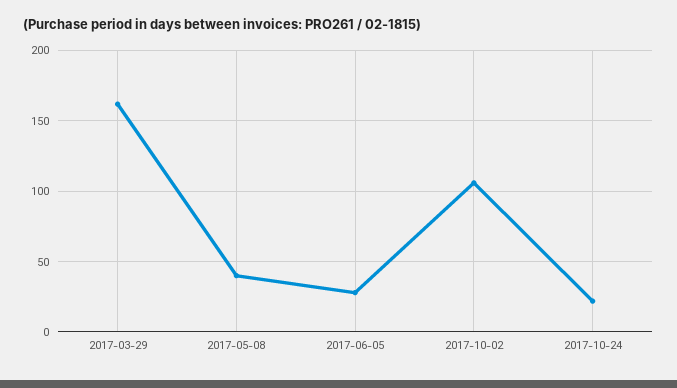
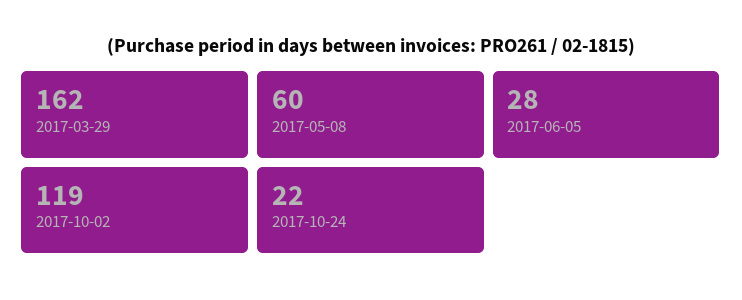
2017-05-08: 40 -> 60
2017-10-02: 105 -> 119

